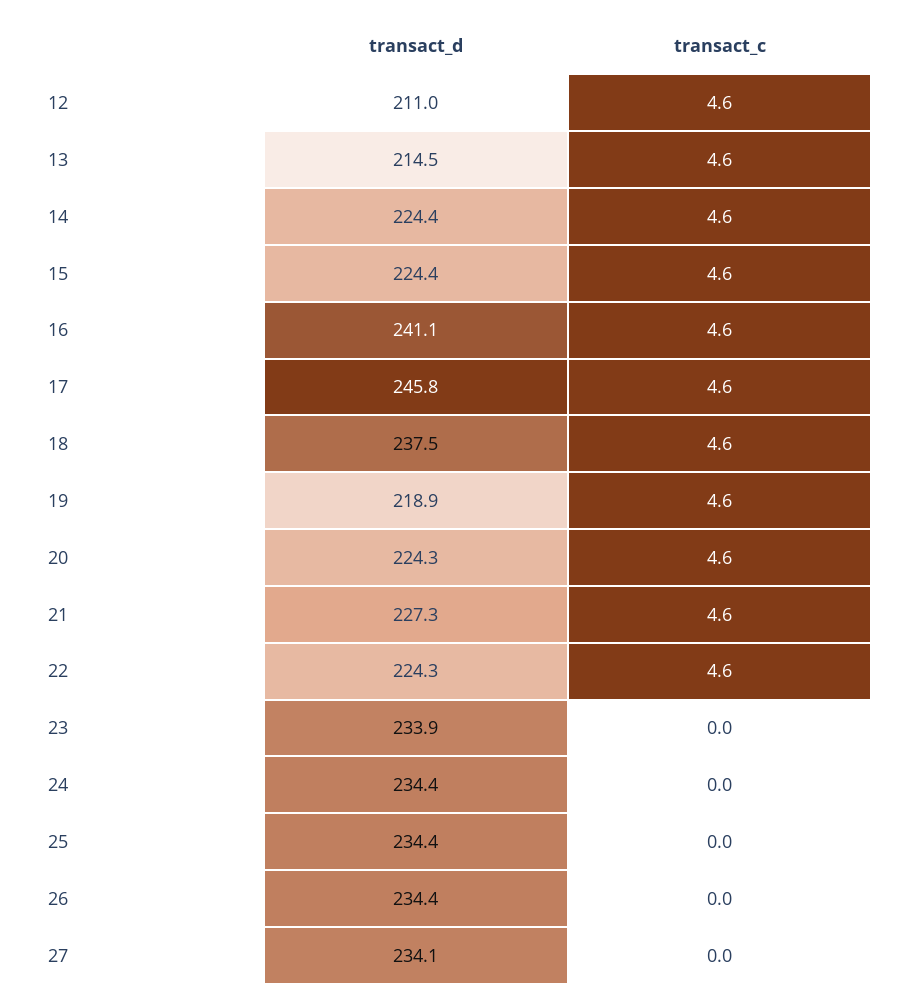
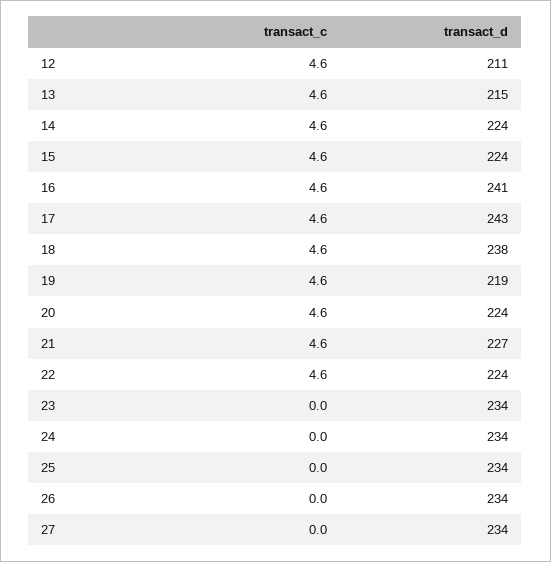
transact_d, 17: 245.8 -> 243

